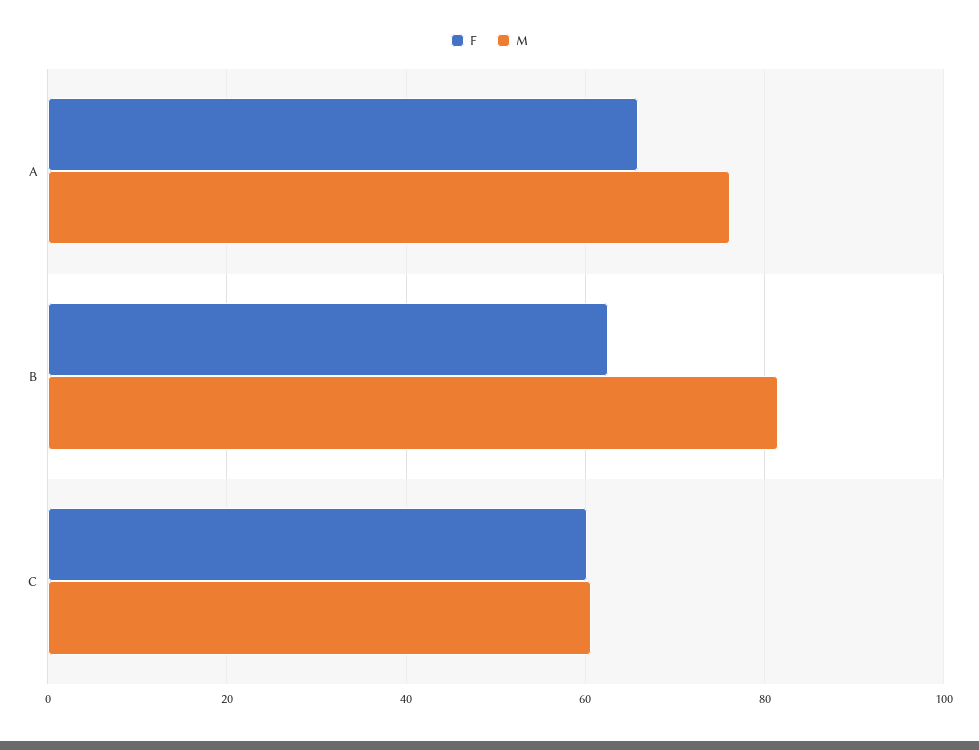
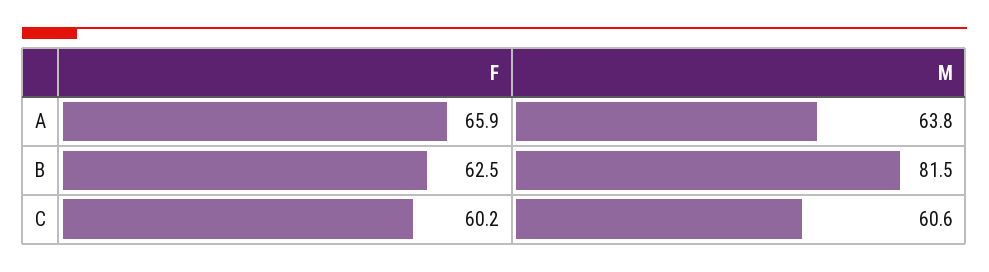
M, A: 76 -> 63.8

